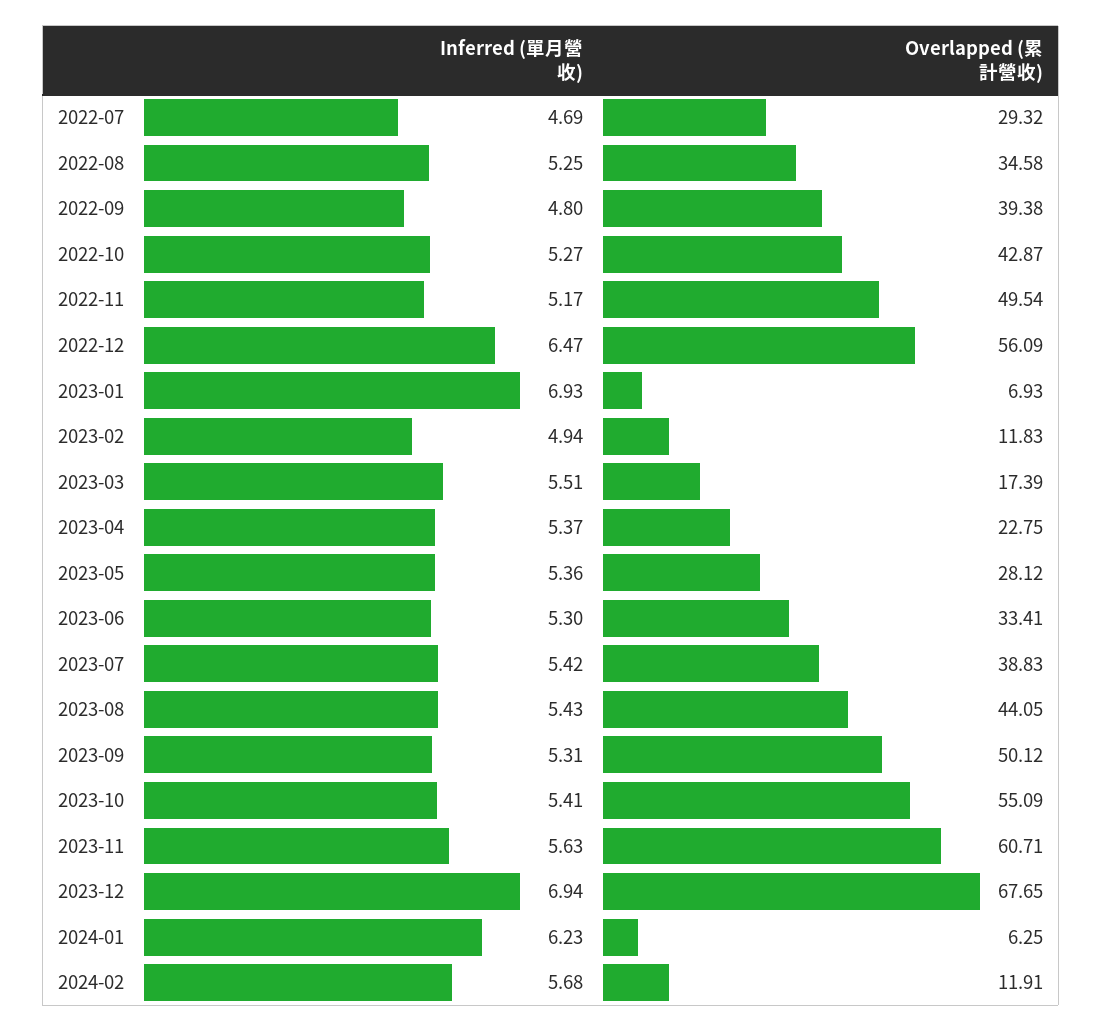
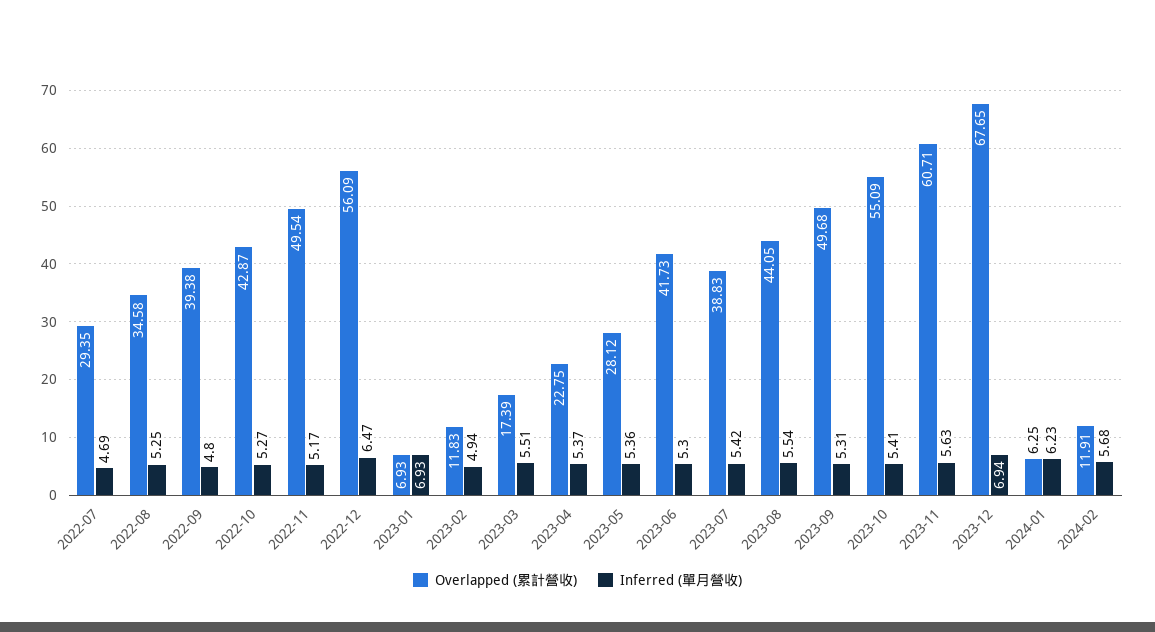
Overlapped (累計營收), 2022-07: 29.32 -> 29.35
Overlapped (累計營收), 2023-06: 33.41 -> 41.73
Inferred (單月營收), 2023-08: 5.43 -> 5.54
Overlapped (累計營收), 2023-09: 50.12 -> 49.68

